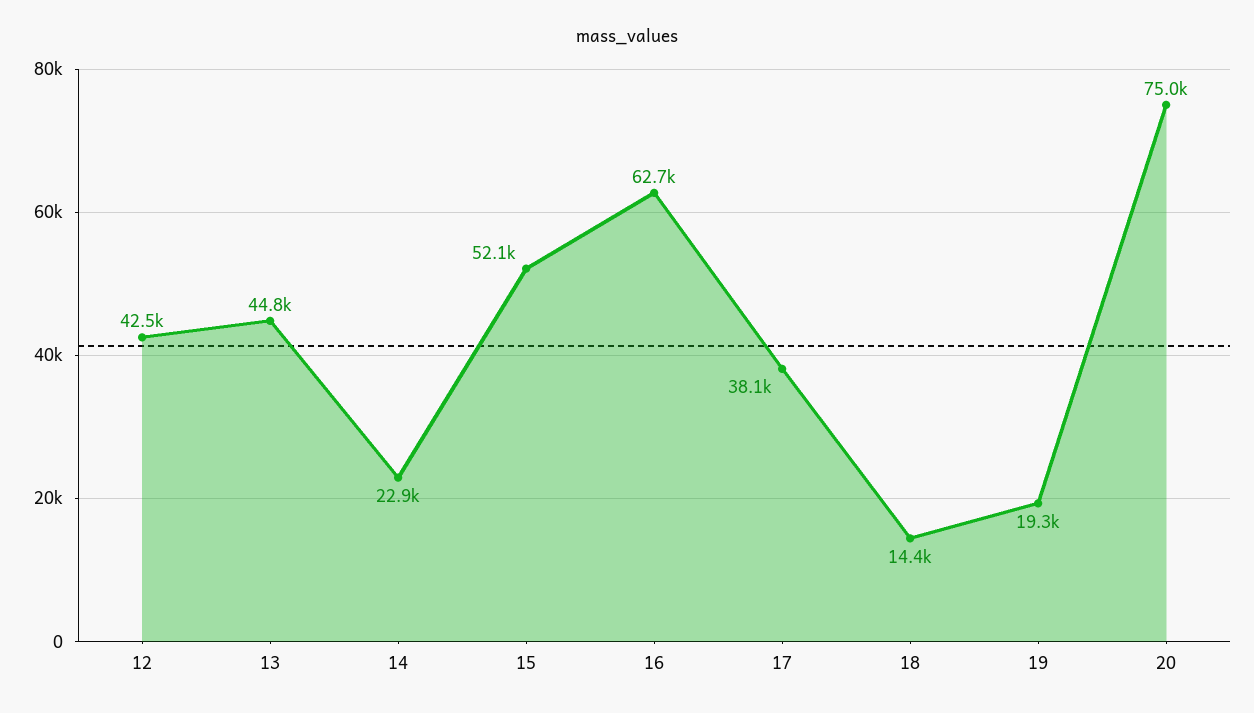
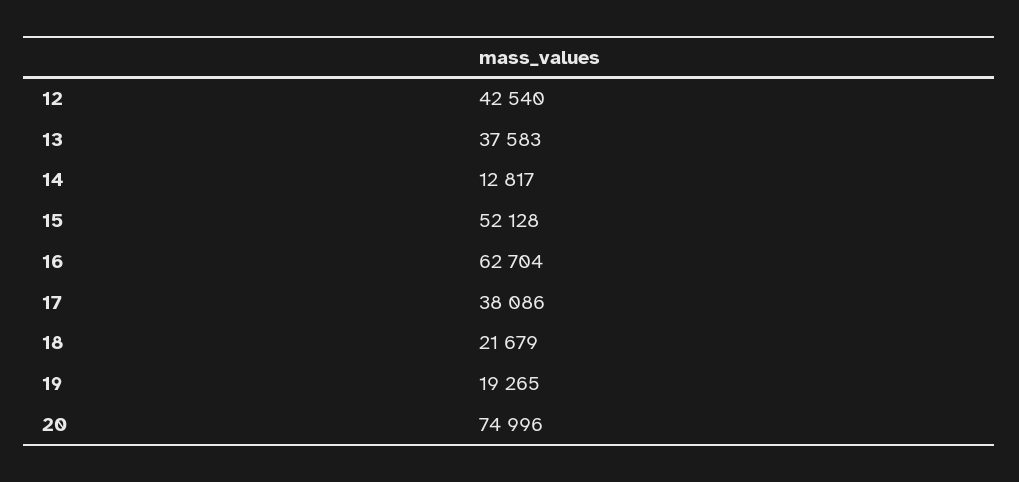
13: 44800 -> 37583
14: 22900 -> 12817
18: 14400 -> 21679

